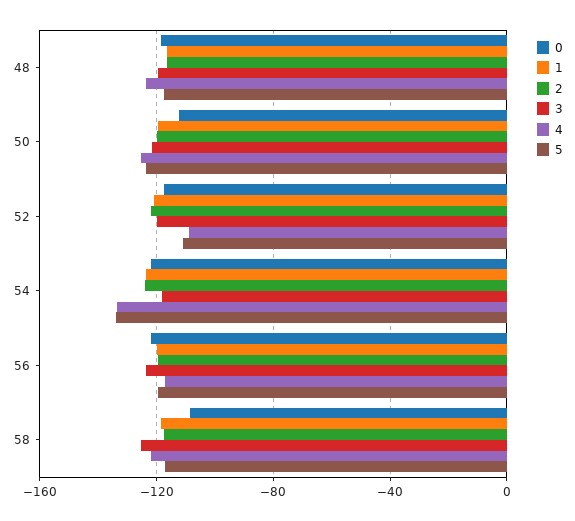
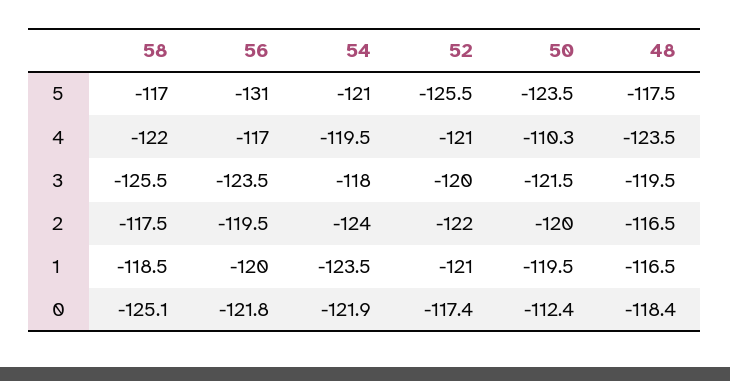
4, 50: -125 -> -110.3
4, 52: -110 -> -121
5, 52: -110 -> -125.5
4, 54: -135 -> -119.5
5, 54: -135 -> -121
5, 56: -120 -> -131
0, 58: -110 -> -125.1

